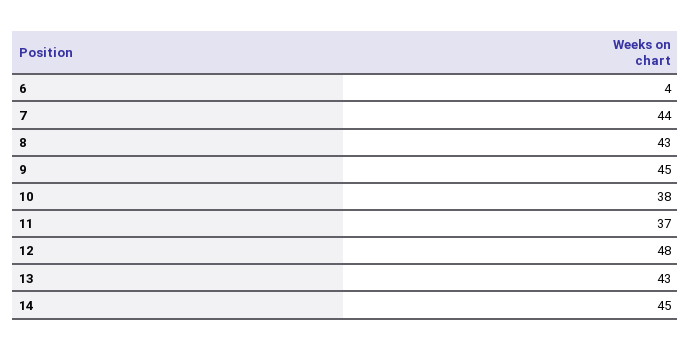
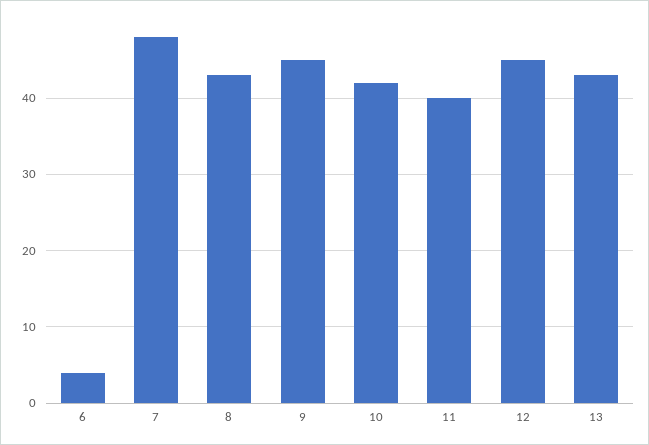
7: 44 -> 48
10: 38 -> 42
11: 37 -> 40
12: 48 -> 45
14: 45 -> none

